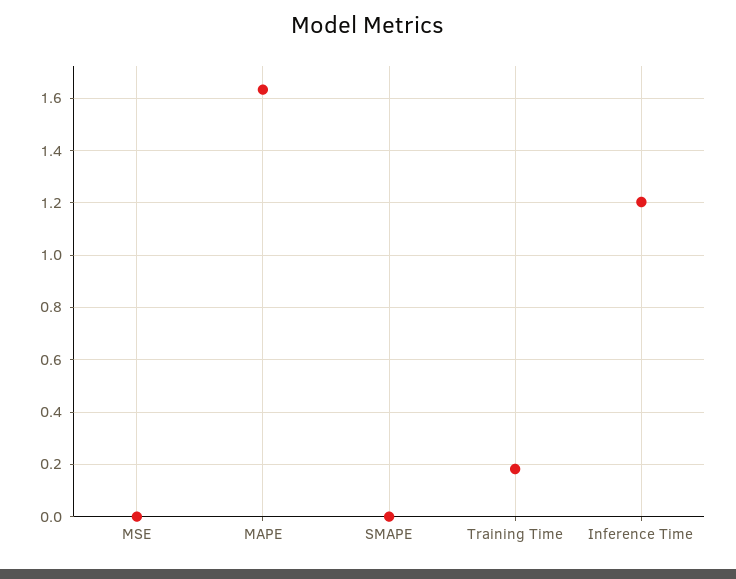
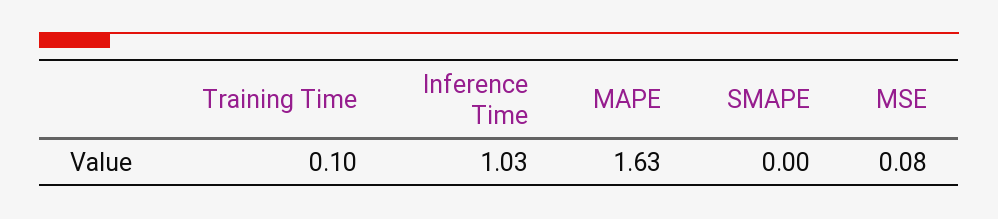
MSE: 0 -> 0.08
Training Time: 0.175 -> 0.1
Inference Time: 1.2 -> 1.03

